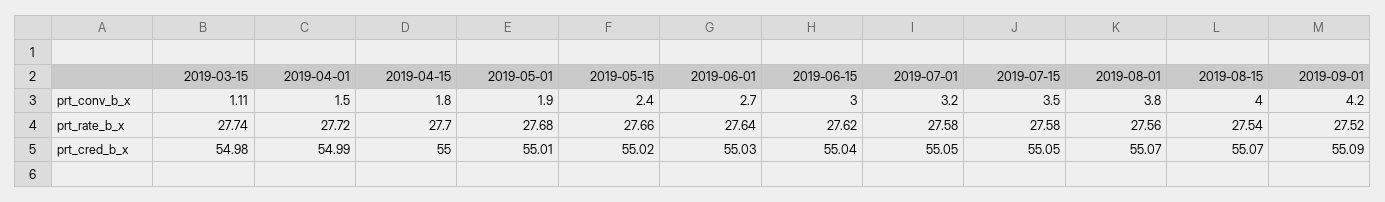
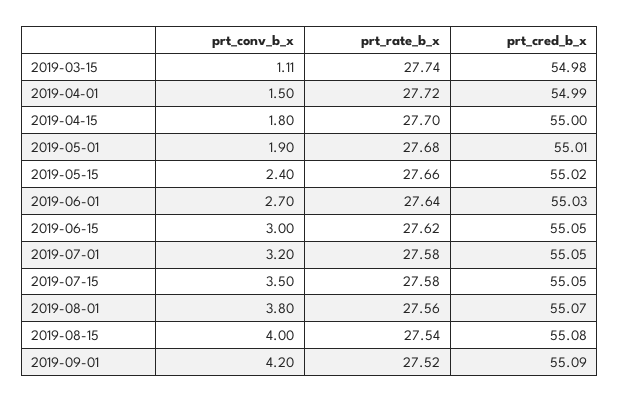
2019-06-15, prt_cred_b_x: 55.04 -> 55.05
2019-08-15, prt_cred_b_x: 55.07 -> 55.08

